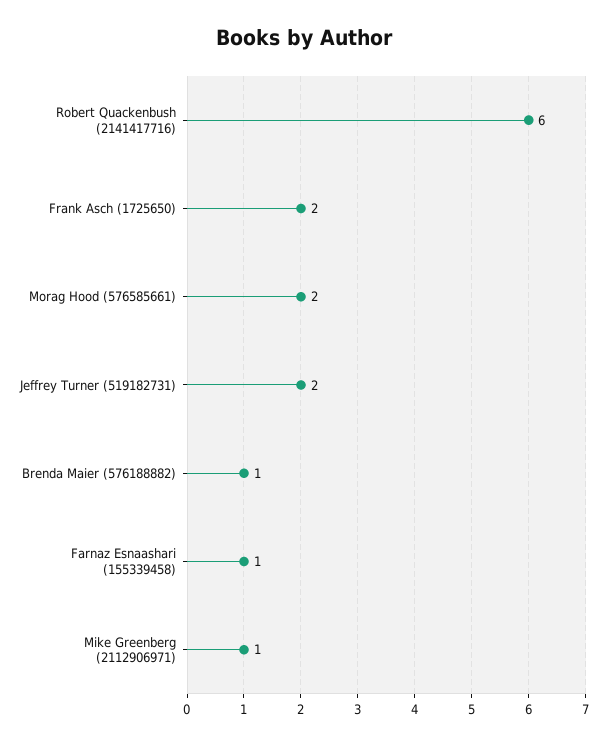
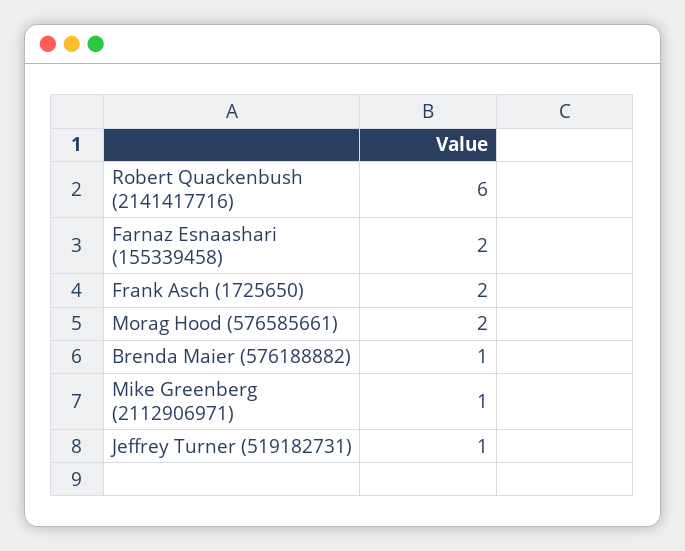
Jeffrey Turner (519182731): 2 -> 1
Farnaz Esnaashari (155339458): 1 -> 2

